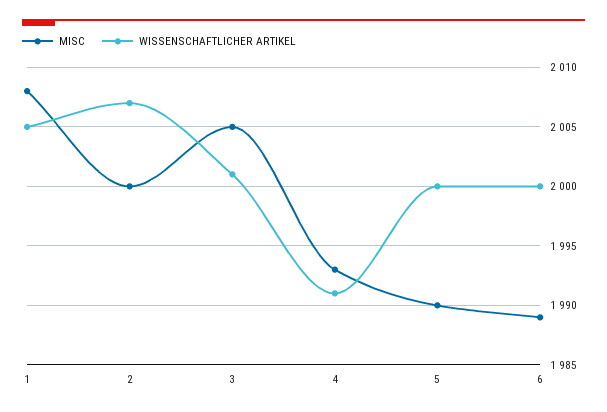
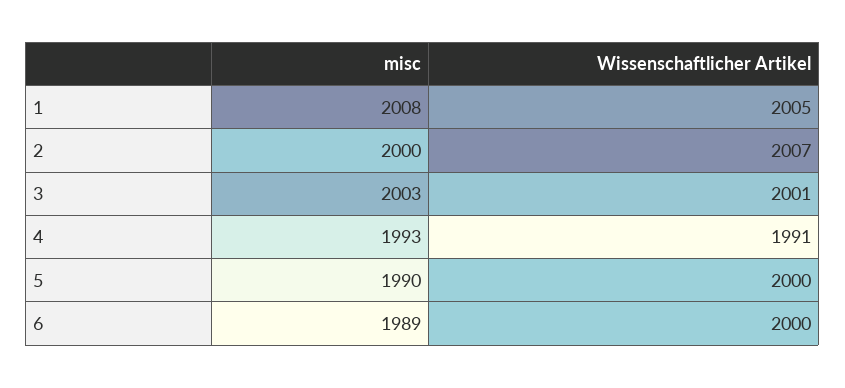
MISC, 3: 2005 -> 2003

